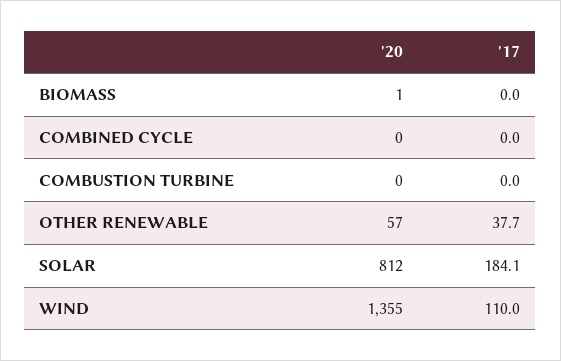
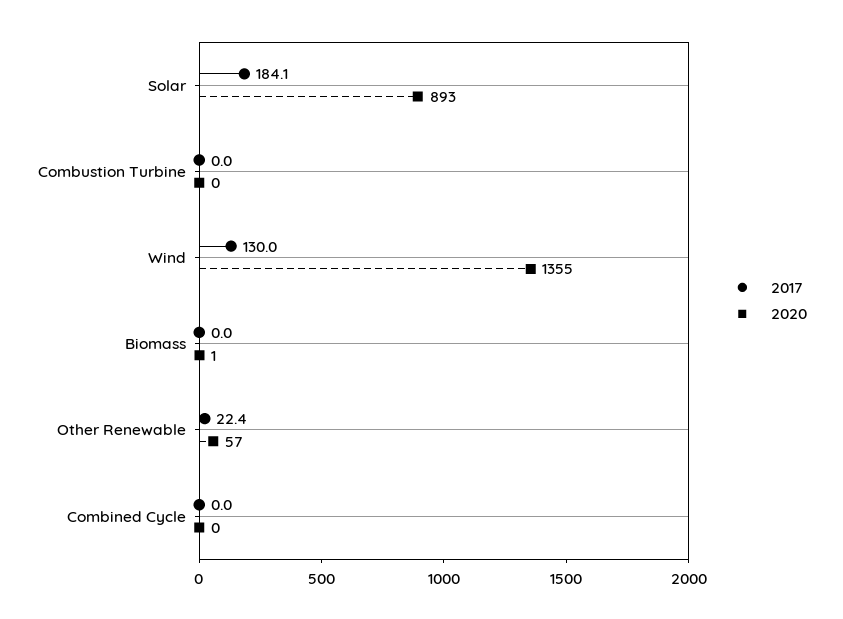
'17, OTHER RENEWABLE: 37.7 -> 22.4
'20, SOLAR: 812 -> 893
'17, WIND: 110 -> 130

